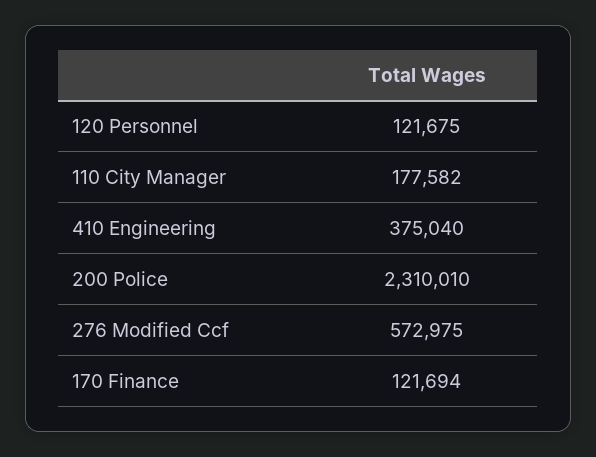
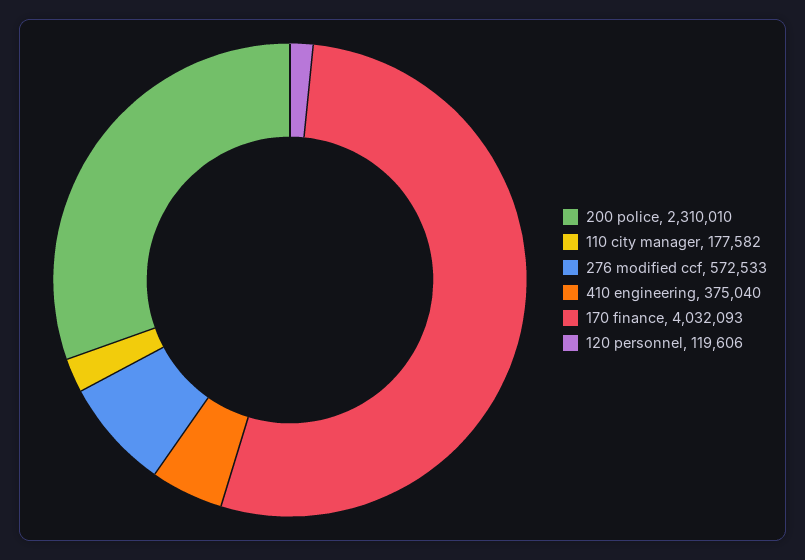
120 Personnel: 121675 -> 119606
276 Modified Ccf: 572975 -> 572533
170 Finance: 121694 -> 4032093

